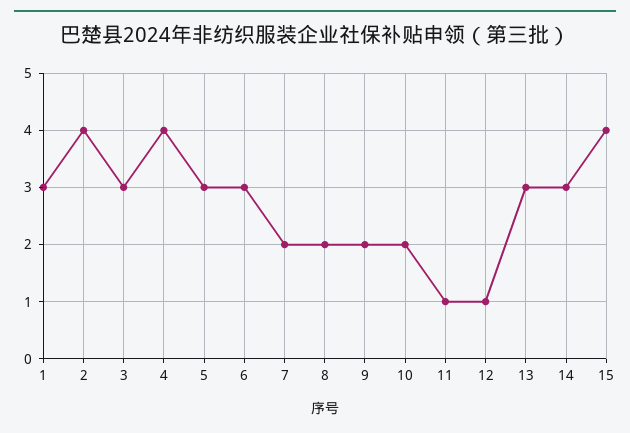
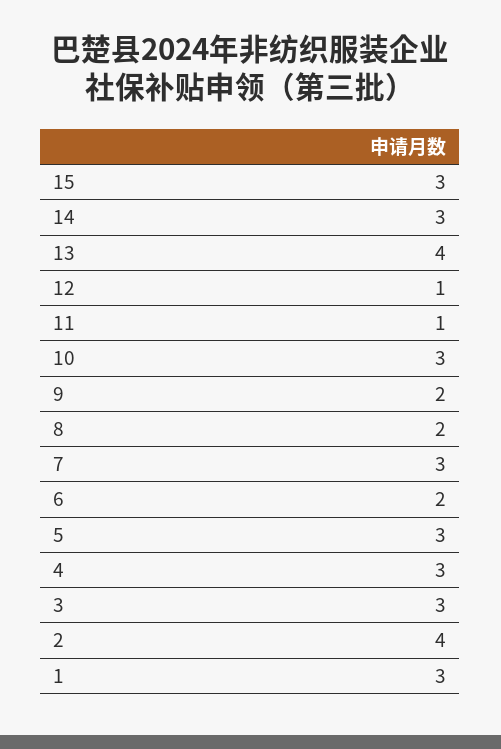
4: 4 -> 3
6: 3 -> 2
7: 2 -> 3
10: 2 -> 3
13: 3 -> 4
15: 4 -> 3

